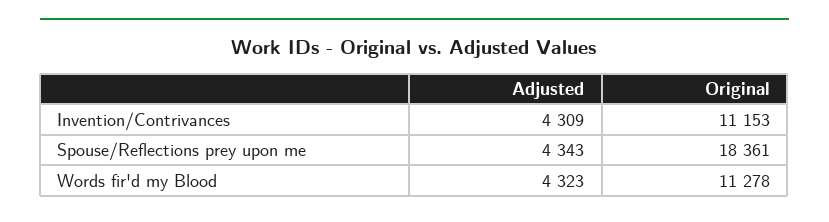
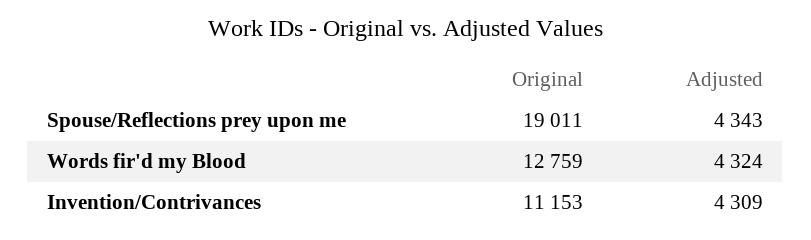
Original, Spouse/Reflections prey upon me: 18361 -> 19011
Adjusted, Words fir'd my Blood: 4323 -> 4324
Original, Words fir'd my Blood: 11278 -> 12759

